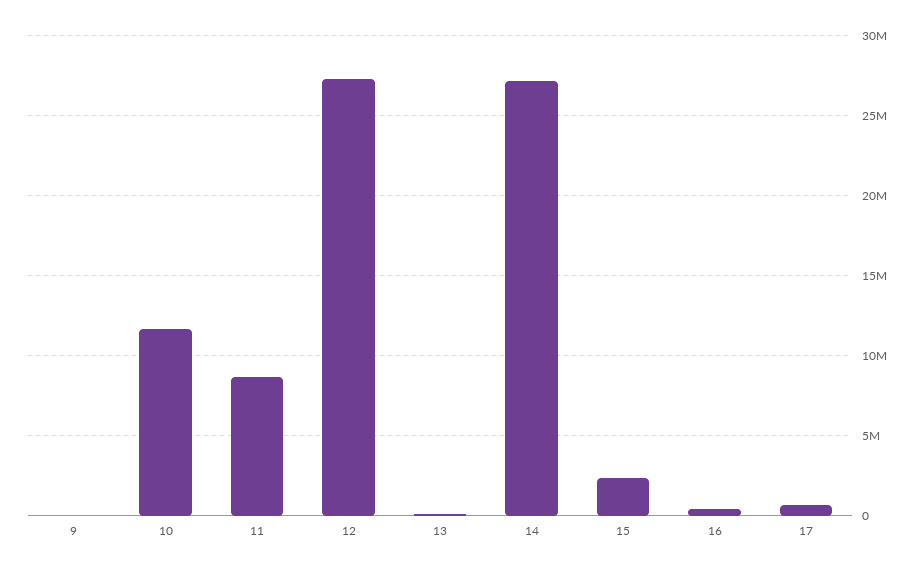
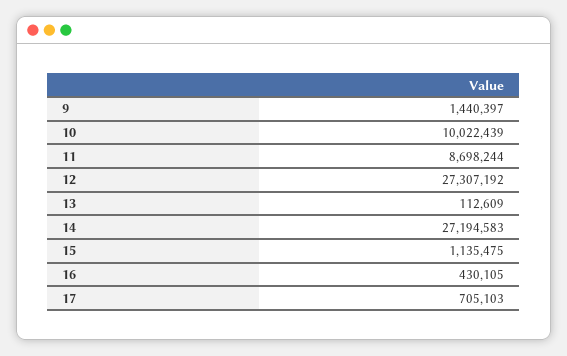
9: 0 -> 1440397
10: 11500000 -> 10022439
15: 2500000 -> 1135475

